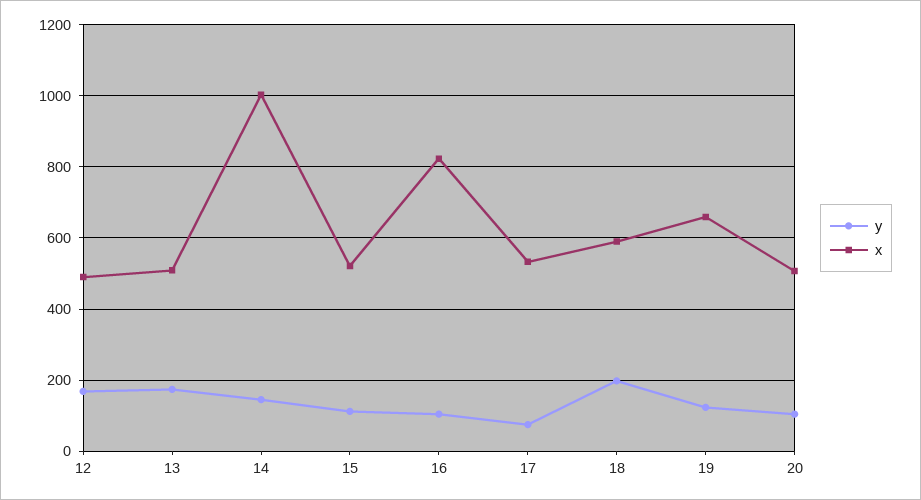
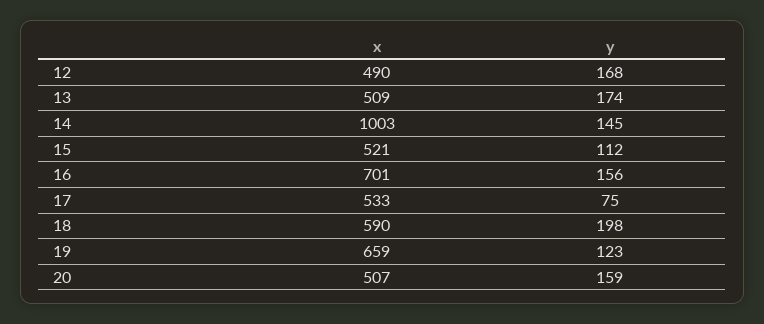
y, 16: 100 -> 156
x, 16: 820 -> 701
y, 20: 100 -> 159

